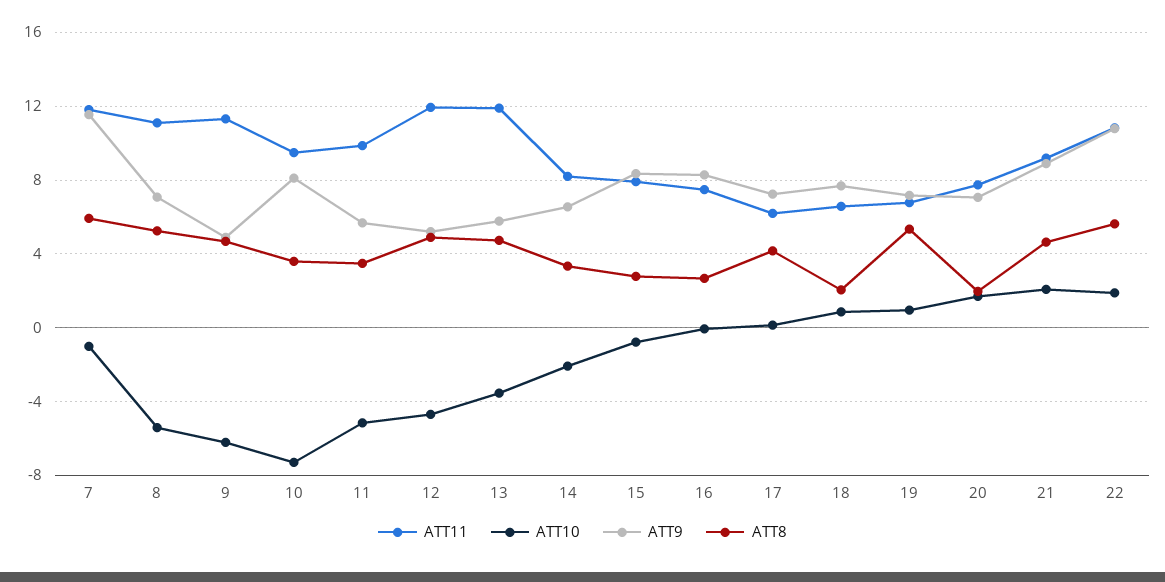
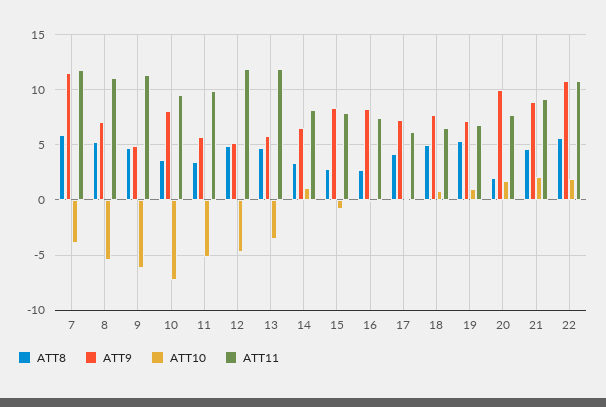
ATT10, 7: -1 -> -4
ATT10, 14: -2 -> 1
ATT8, 18: 2 -> 5
ATT9, 20: 7 -> 10

